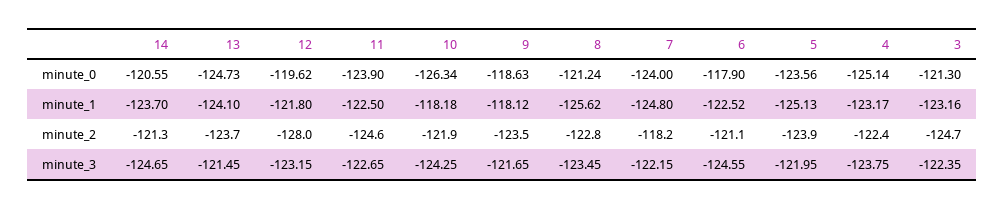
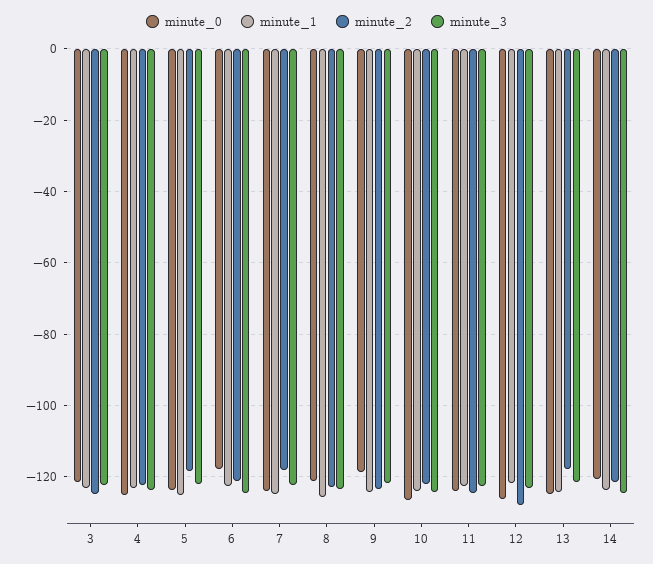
minute_0, 12: -119.62 -> -126
minute_1, 10: -118.18 -> -124
minute_1, 9: -118.12 -> -124
minute_2, 13: -123.7 -> -118
minute_2, 5: -123.9 -> -118

